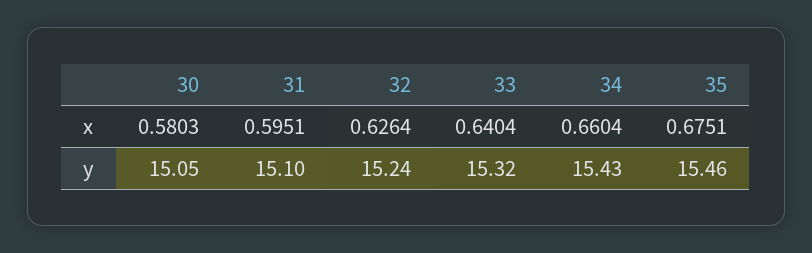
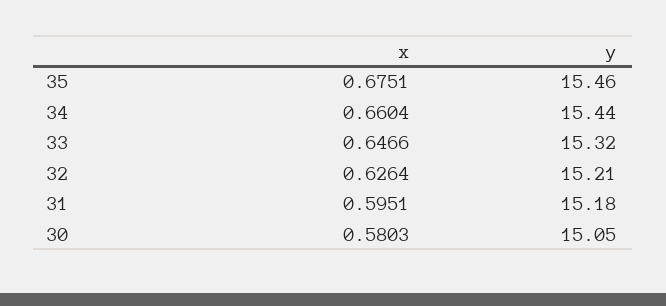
33, x: 0.6404 -> 0.6466
31, y: 15.1 -> 15.18
32, y: 15.24 -> 15.21
34, y: 15.43 -> 15.44

